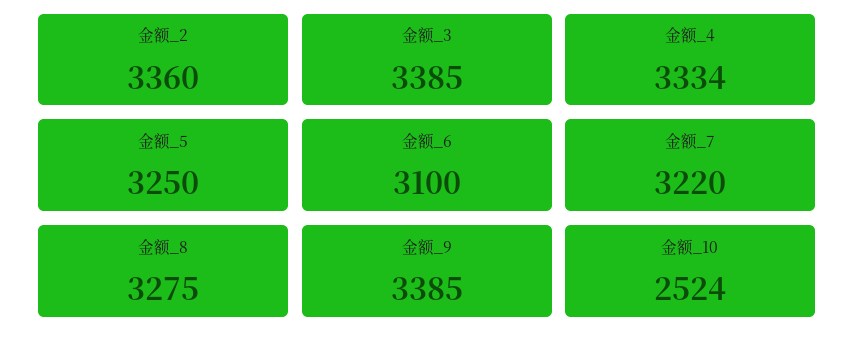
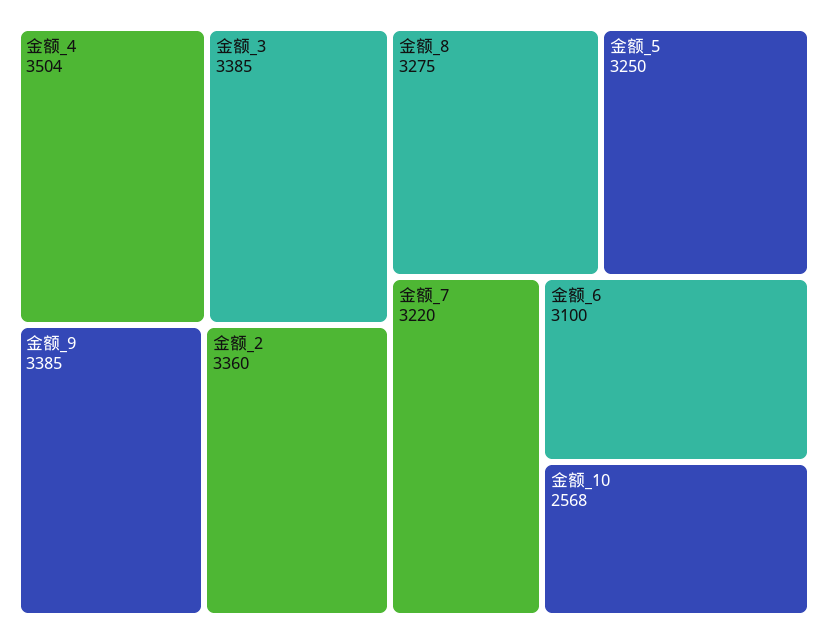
金额_4: 3334 -> 3504
金额_10: 2524 -> 2568

